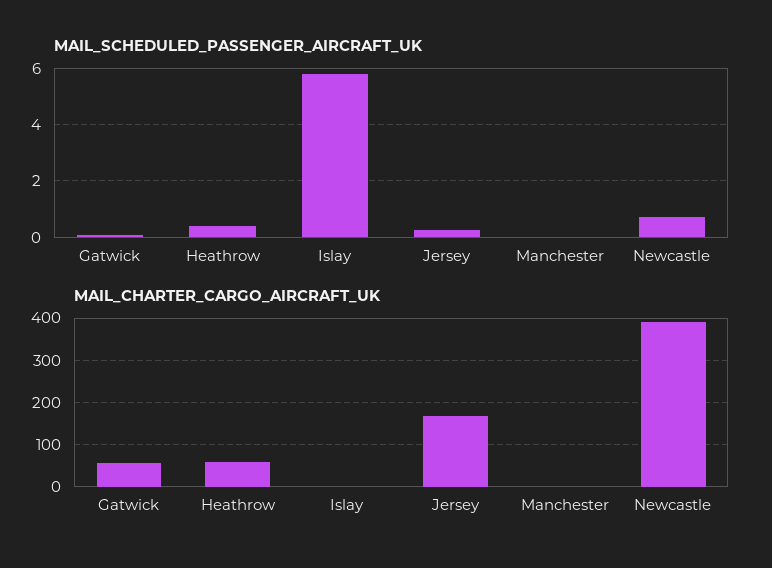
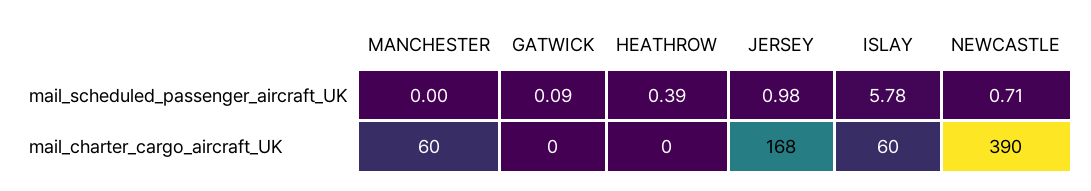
MAIL_SCHEDULED_PASSENGER_AIRCRAFT_UK, Jersey: 0.25 -> 0.98
MAIL_CHARTER_CARGO_AIRCRAFT_UK, Gatwick: 60 -> 0
MAIL_CHARTER_CARGO_AIRCRAFT_UK, Heathrow: 60 -> 0
MAIL_CHARTER_CARGO_AIRCRAFT_UK, Islay: 0 -> 60
MAIL_CHARTER_CARGO_AIRCRAFT_UK, Manchester: 0 -> 60

